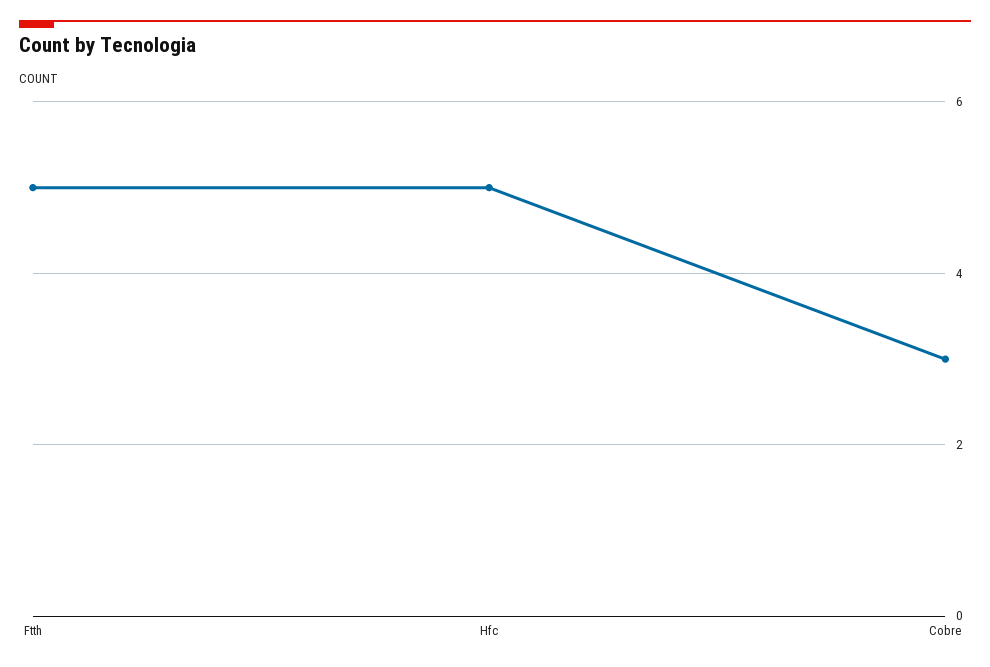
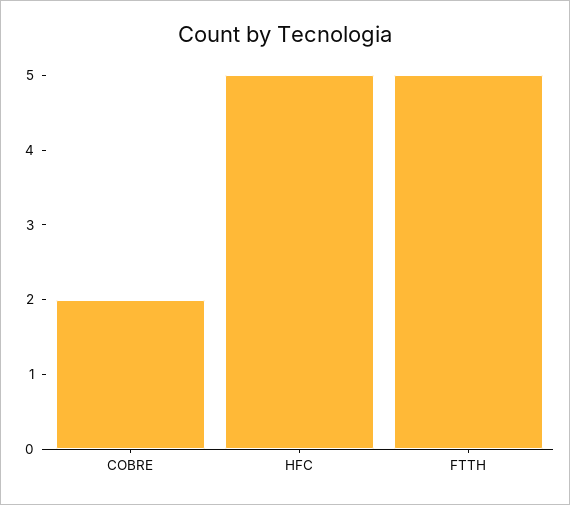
Cobre: 3 -> 2

